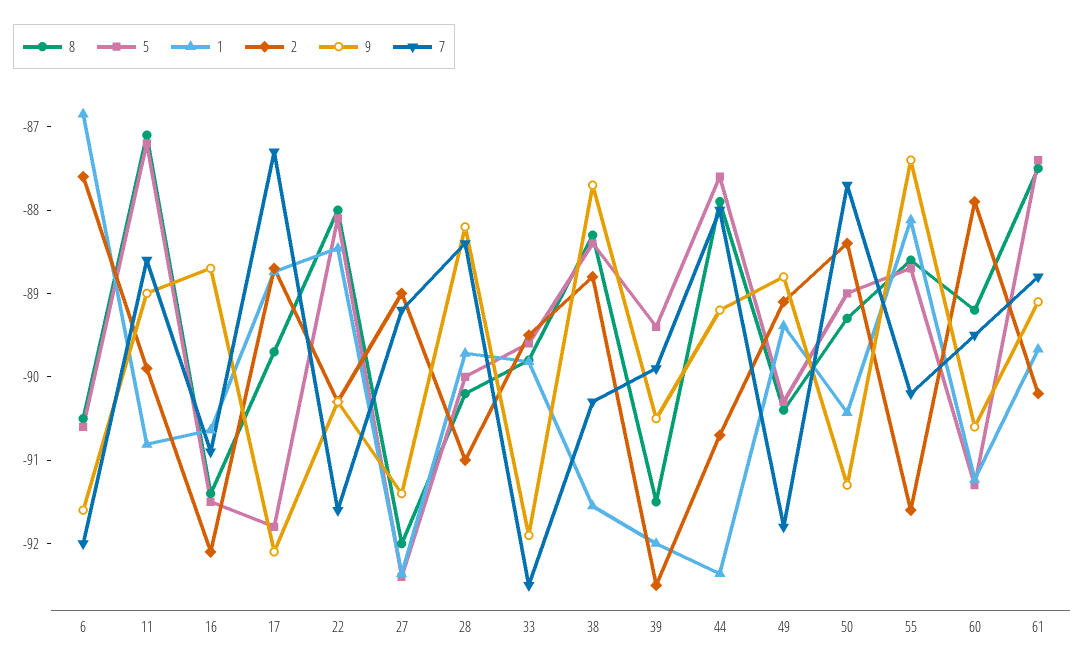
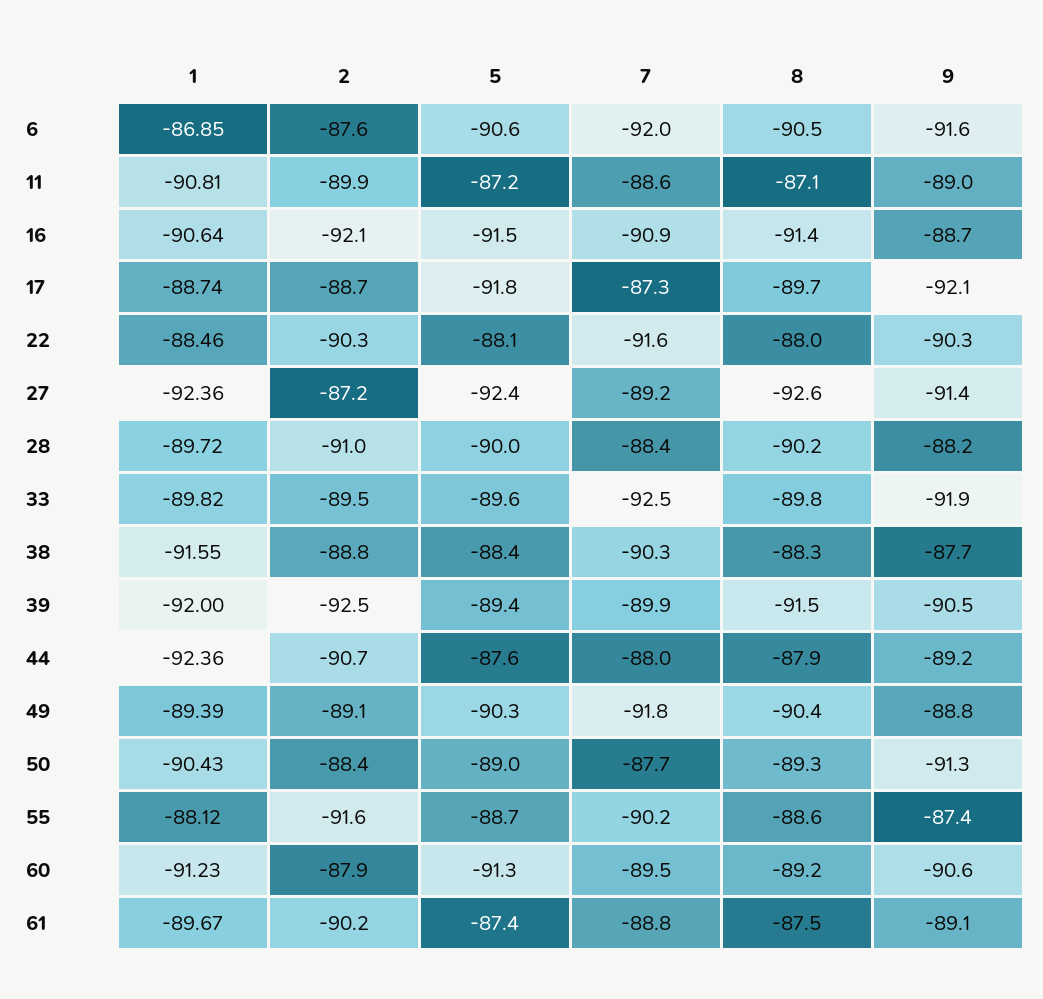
8, 27: -92 -> -92.6
2, 27: -89 -> -87.2

